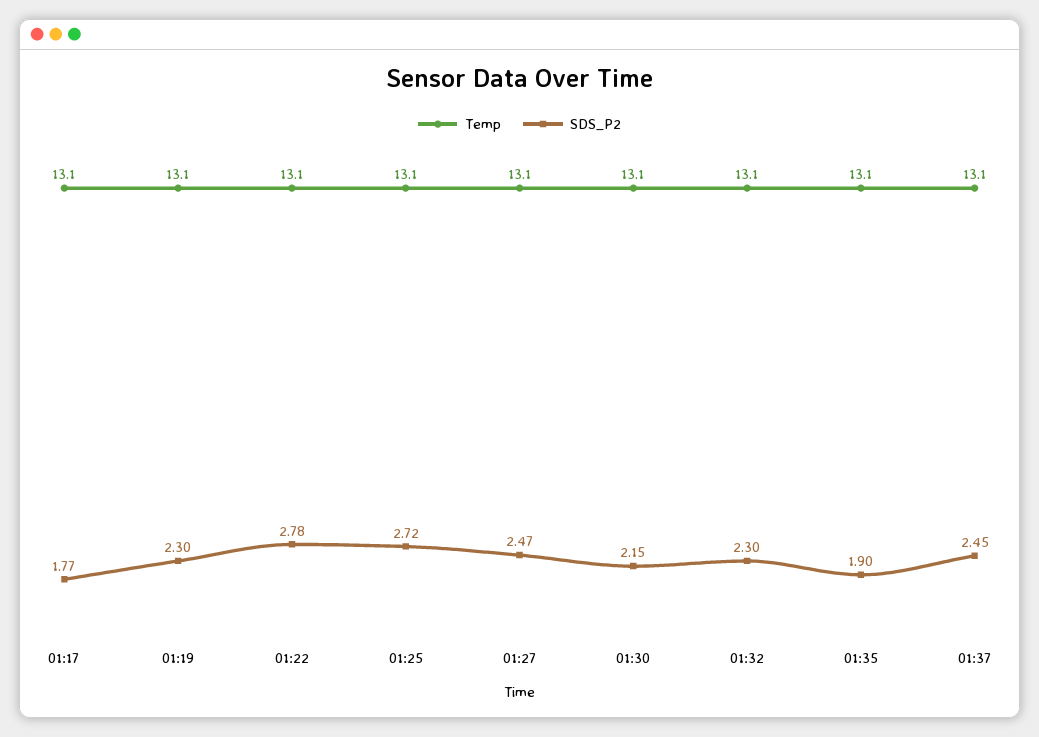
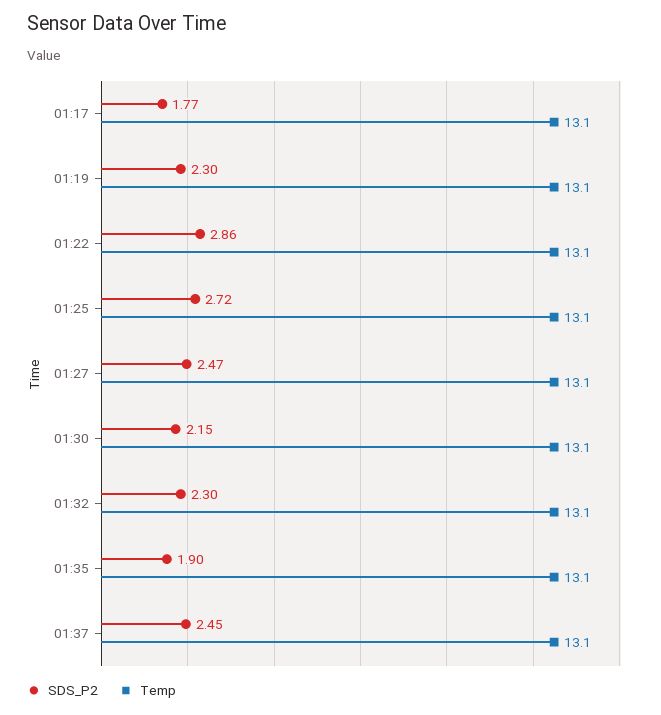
SDS_P2, 01:22: 2.78 -> 2.86

